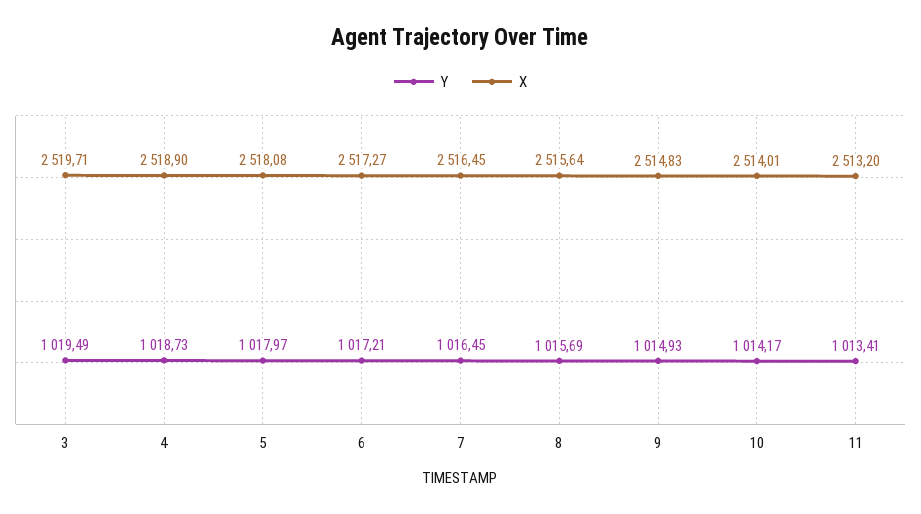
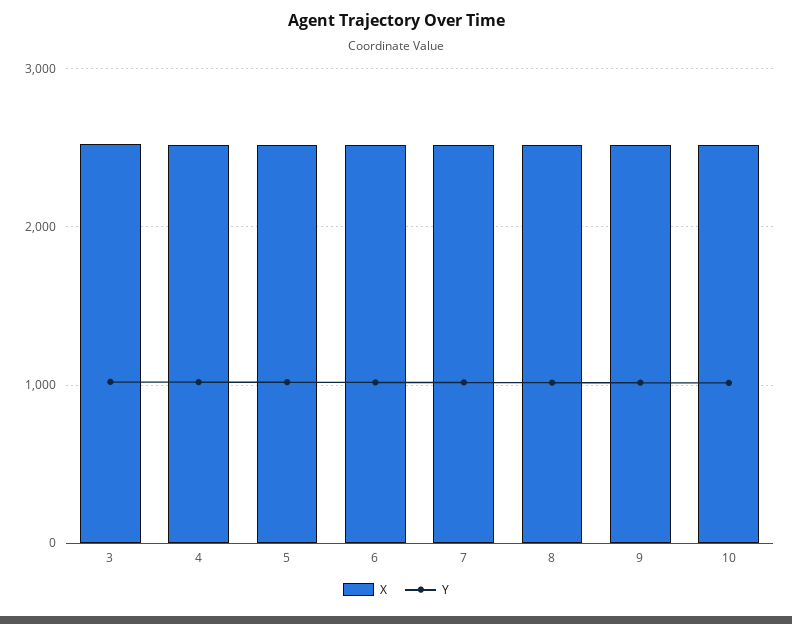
Y, 11: 1013.41 -> none
X, 11: 2513.2 -> none

